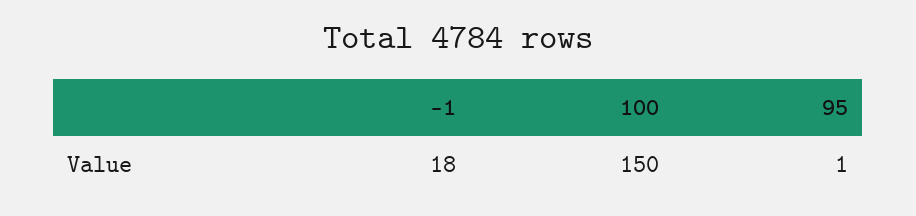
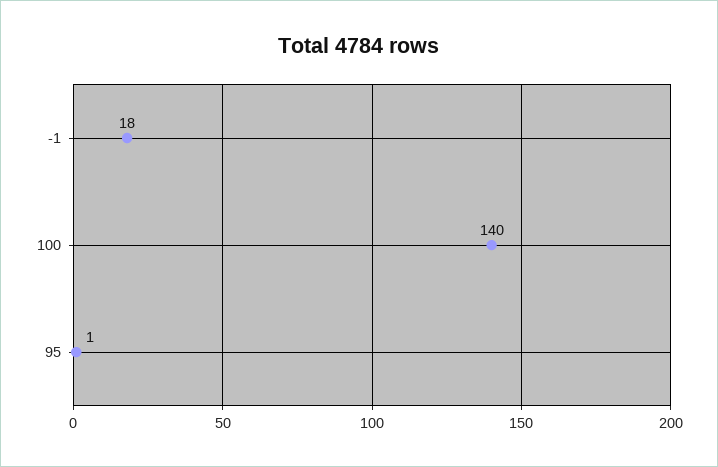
100: 150 -> 140

